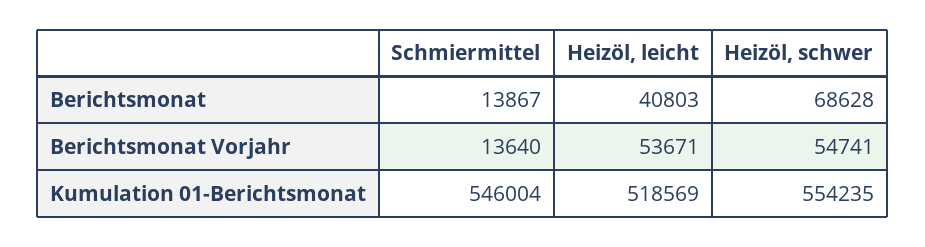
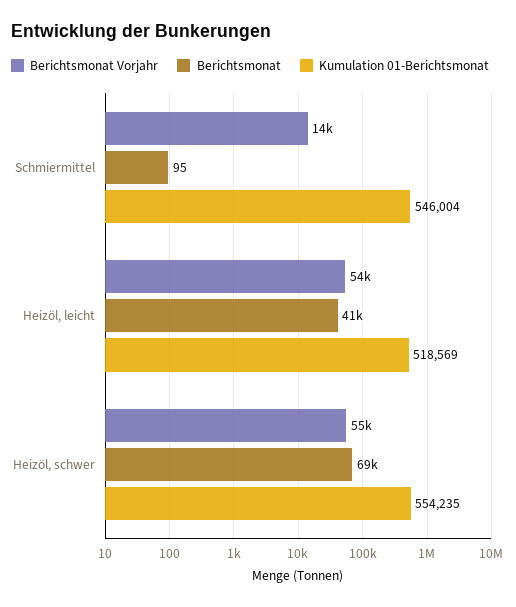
Berichtsmonat, Schmiermittel: 13867 -> 95

